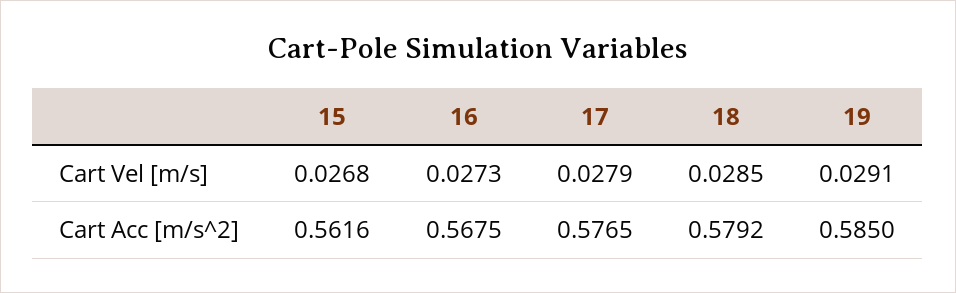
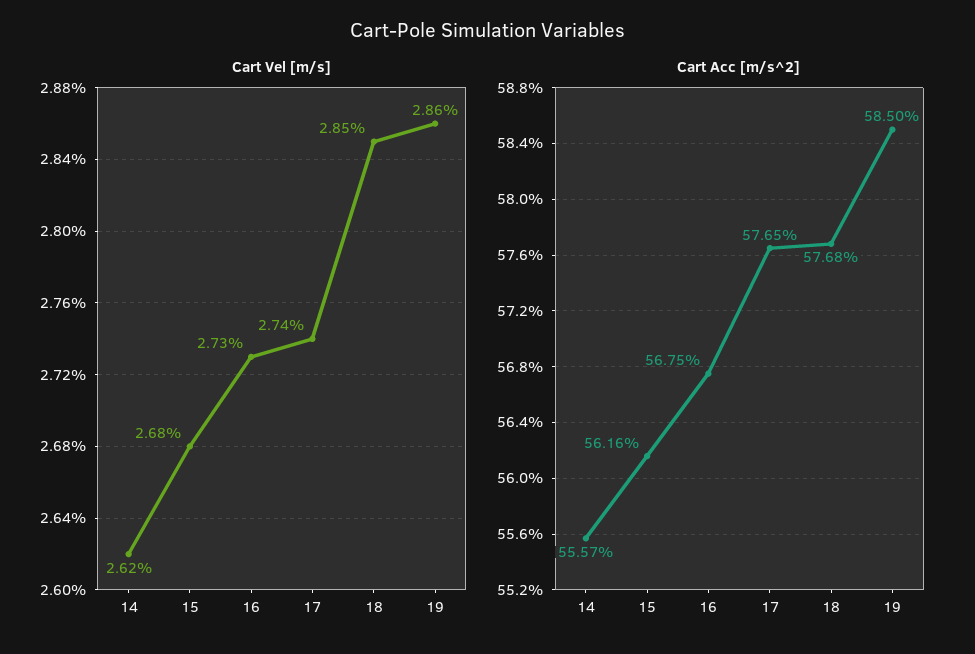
Cart Vel [m/s], 17: 0.0279 -> 0.0274
Cart Vel [m/s], 19: 0.0291 -> 0.0286
Cart Acc [m/s^2], 18: 0.5792 -> 0.5768
Cart Vel [m/s], 14: none -> 0.0262
Cart Acc [m/s^2], 14: none -> 0.5557

